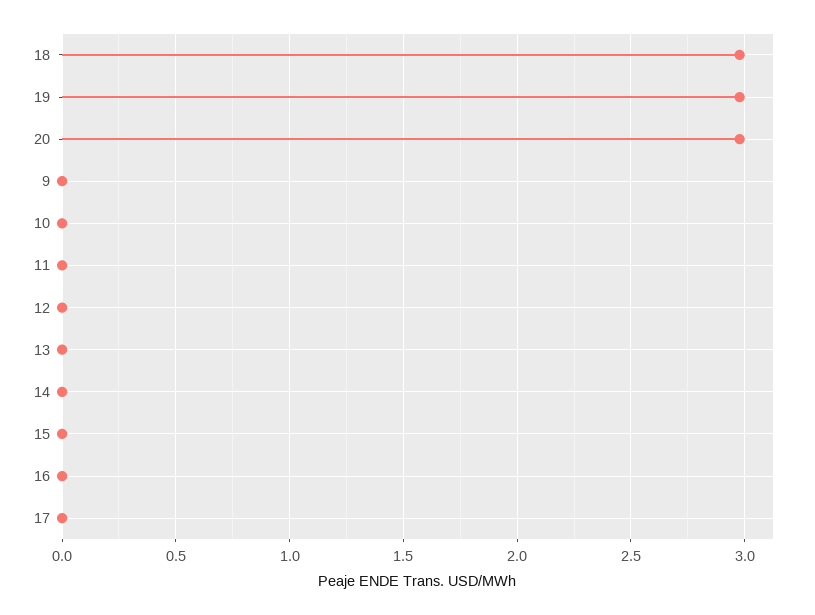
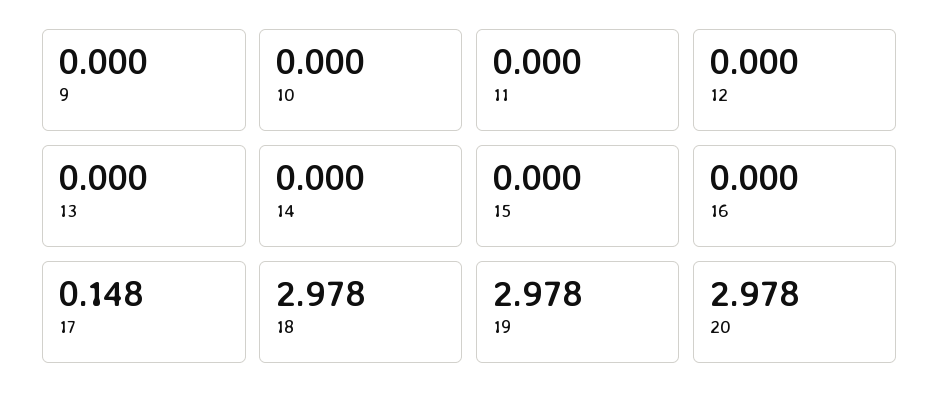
17: 0 -> 0.148

